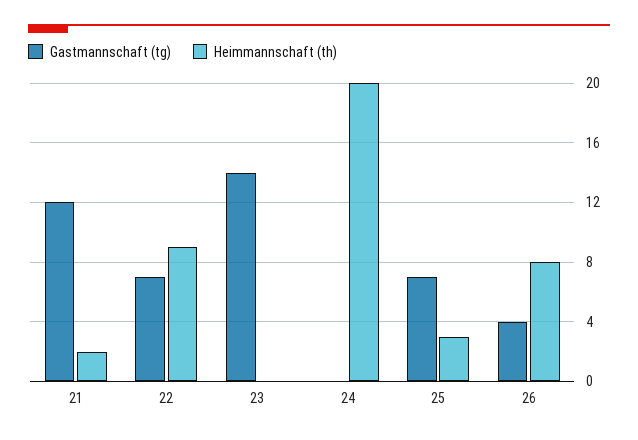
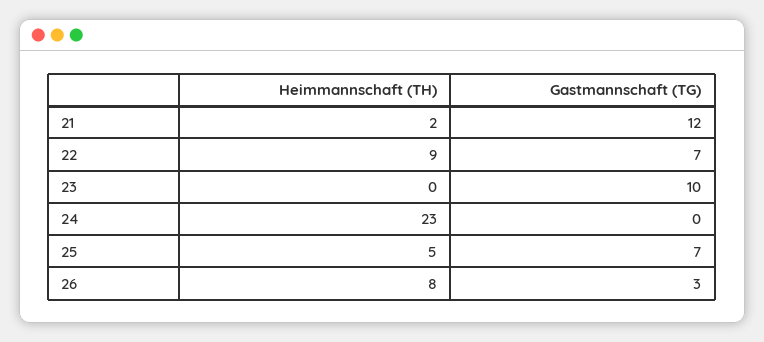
Gastmannschaft (tg), 23: 14 -> 10
Heimmannschaft (th), 24: 20 -> 23
Heimmannschaft (th), 25: 3 -> 5
Gastmannschaft (tg), 26: 4 -> 3

